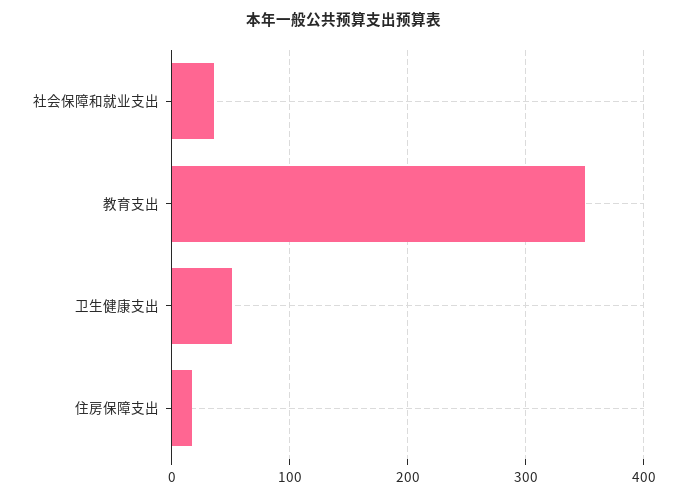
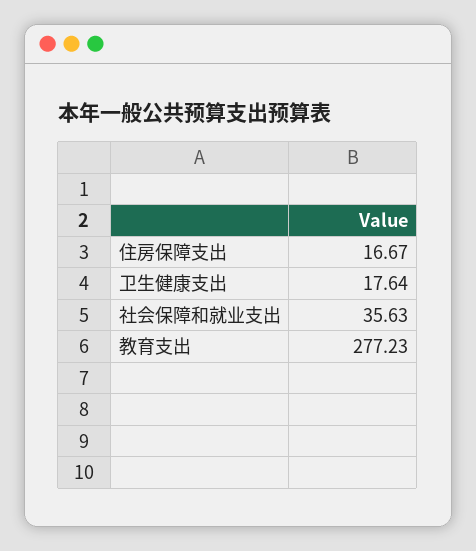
教育支出: 350 -> 277.23
卫生健康支出: 50 -> 17.64

